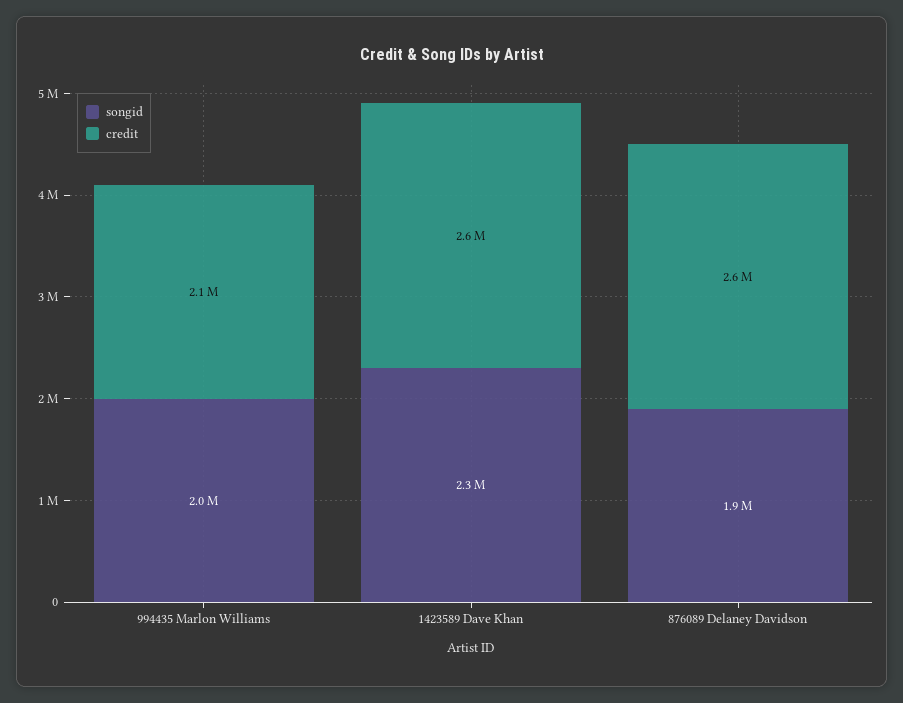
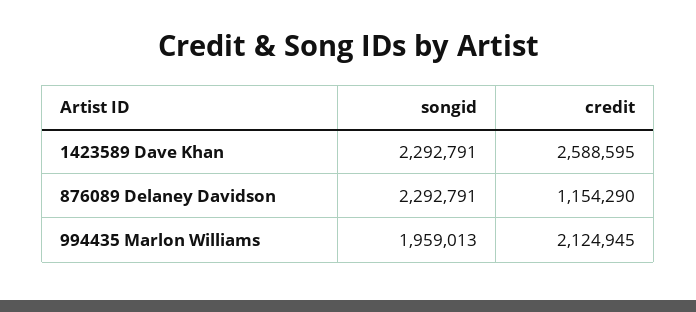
songid, 876089 Delaney Davidson: 1900000 -> 2292791
credit, 876089 Delaney Davidson: 2600000 -> 1154290

